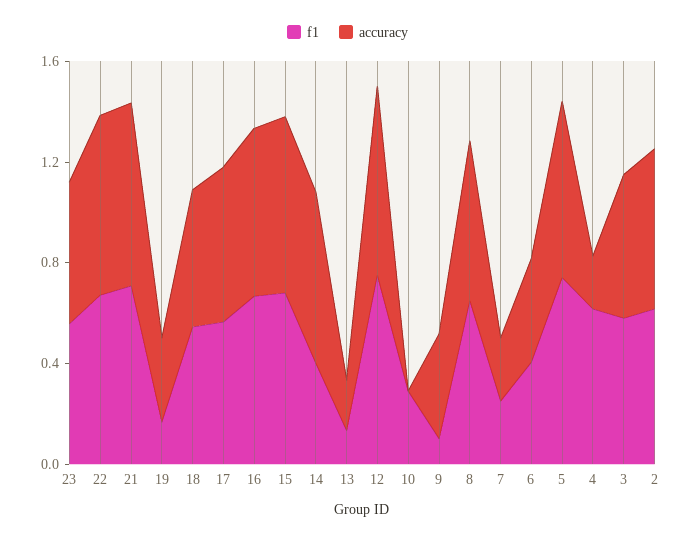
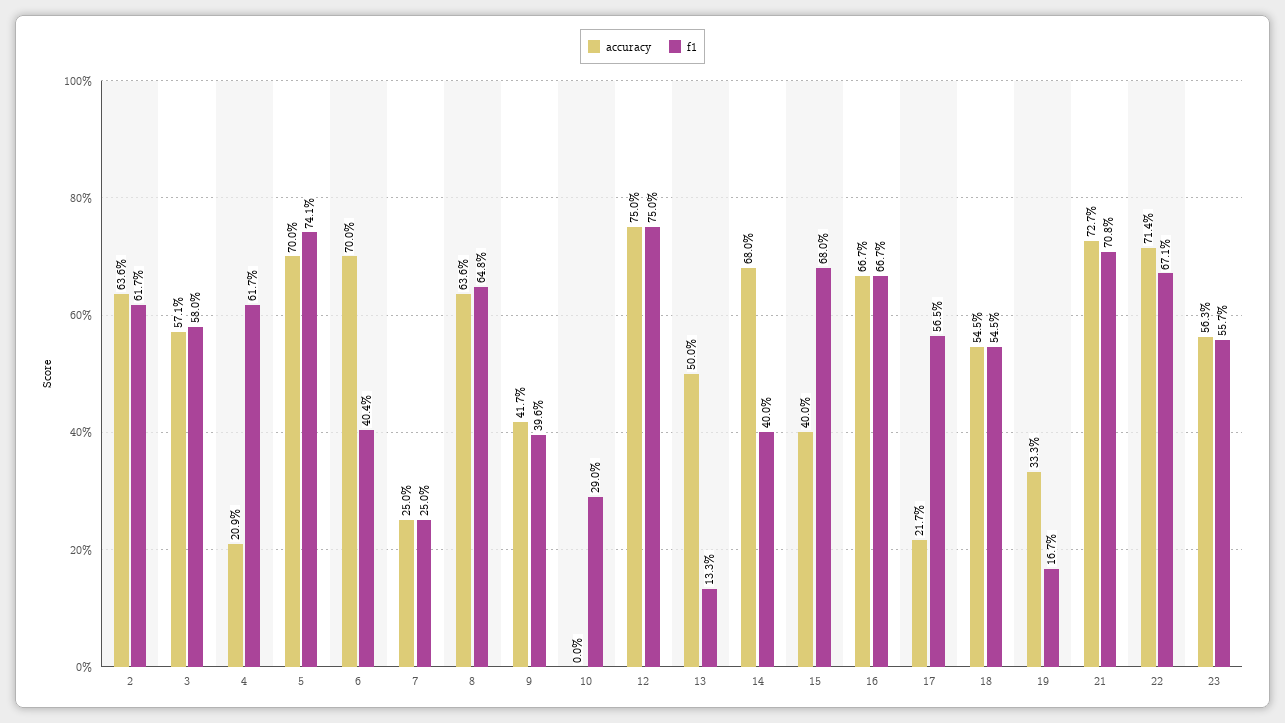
accuracy, 17: 0.6 -> 0.217
accuracy, 15: 0.7 -> 0.4
accuracy, 13: 0.2 -> 0.5
f1, 9: 0.1 -> 0.396
accuracy, 6: 0.4 -> 0.7

